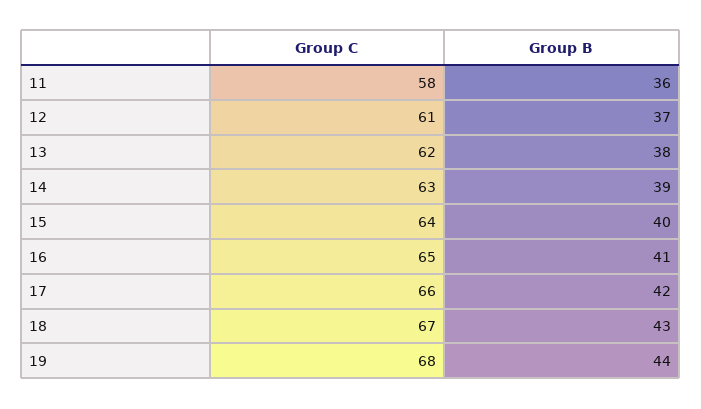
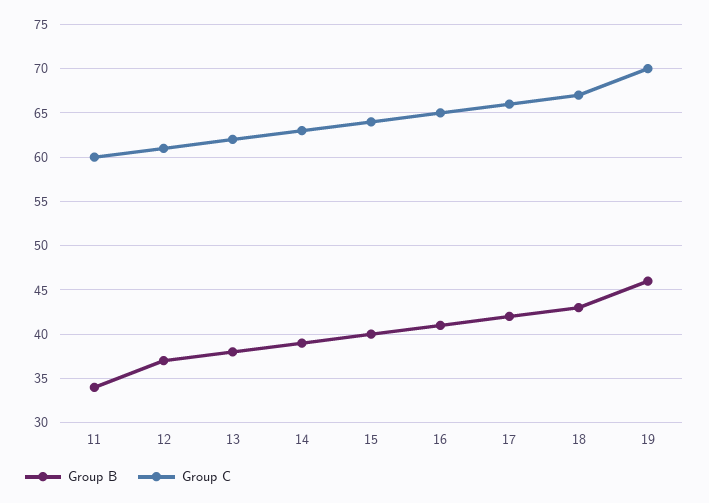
Group C, 11: 58 -> 60
Group B, 11: 36 -> 34
Group C, 19: 68 -> 70
Group B, 19: 44 -> 46

